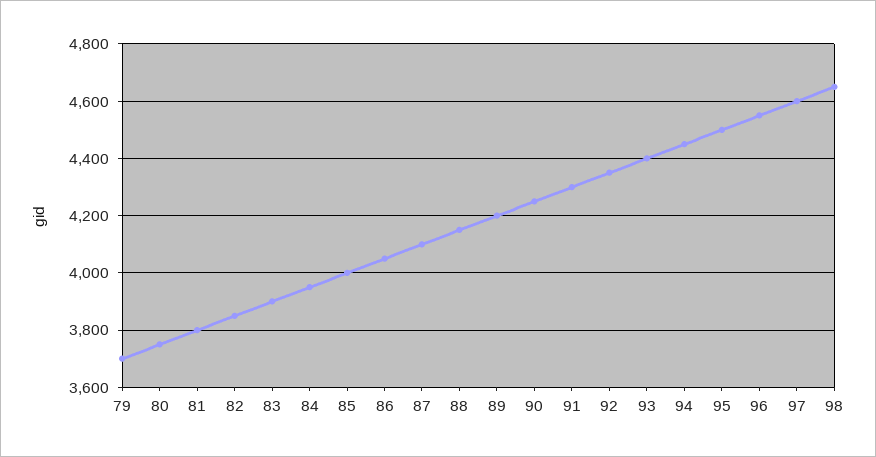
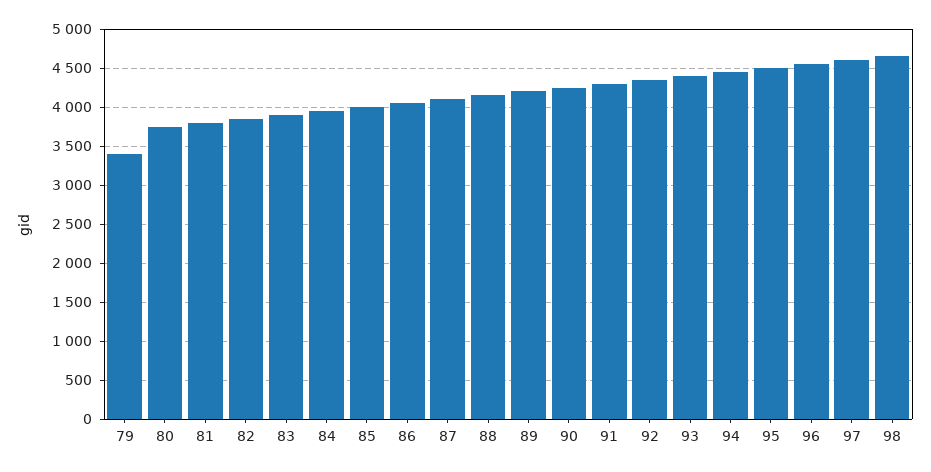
79: 3700 -> 3400

